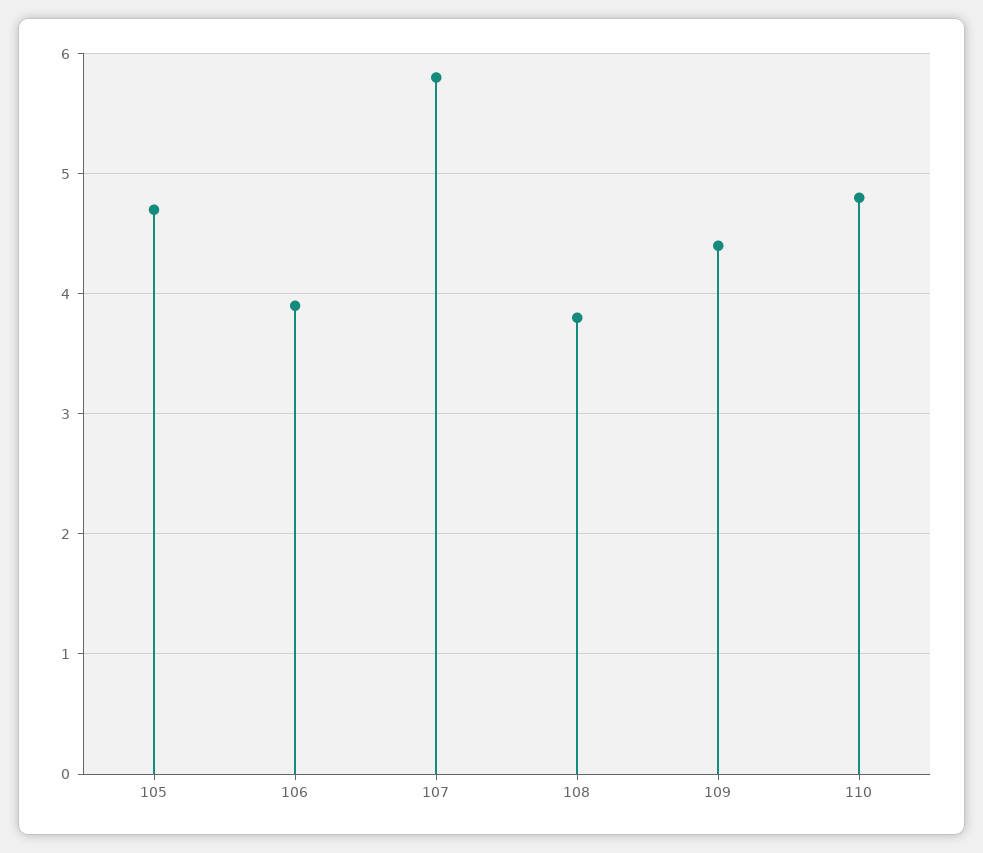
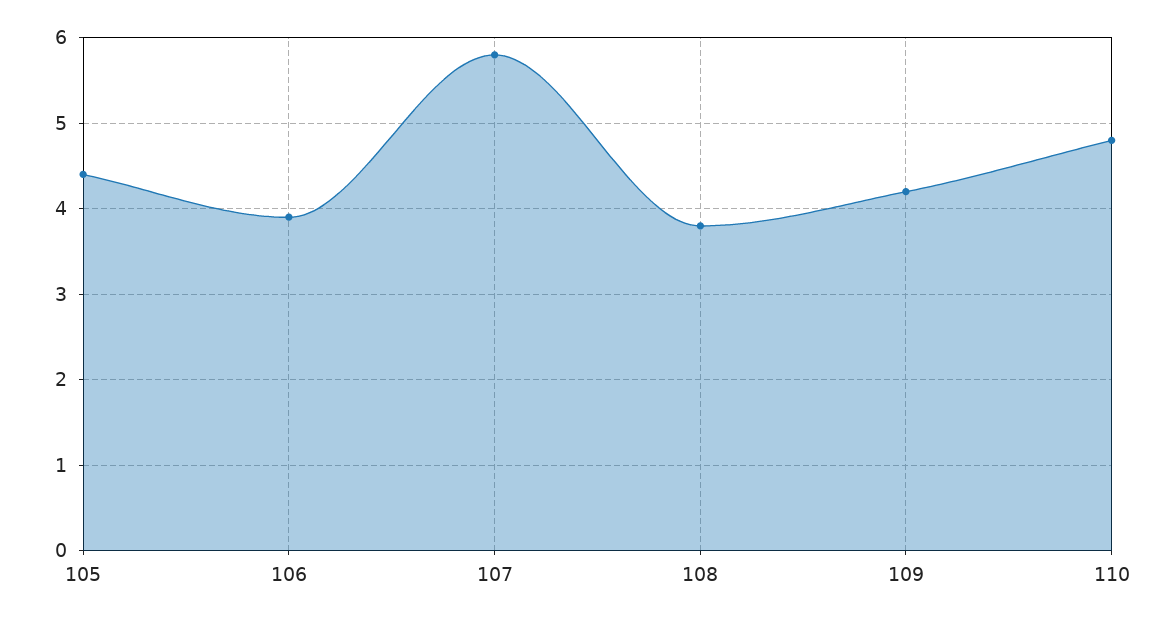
105: 4.7 -> 4.4
109: 4.4 -> 4.2

